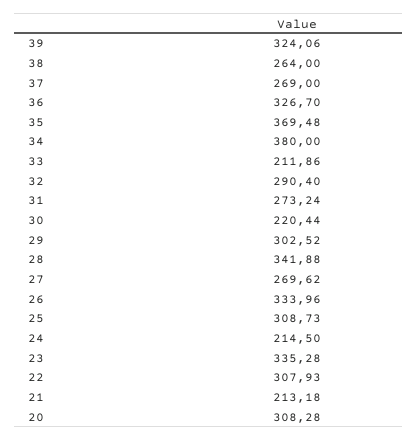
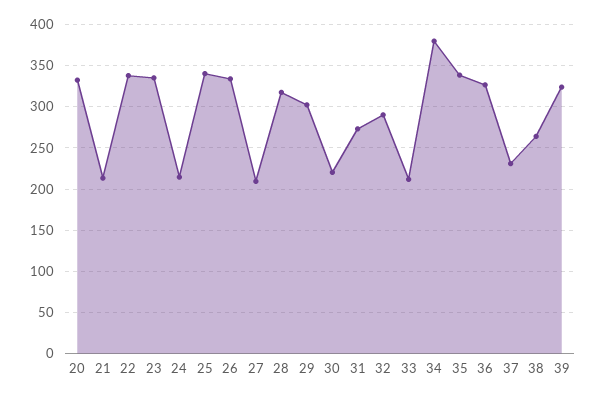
37: 269 -> 230
35: 369.48 -> 340
28: 341.88 -> 320
27: 269.62 -> 210
25: 308.73 -> 340
22: 307.93 -> 340
20: 308.28 -> 330

